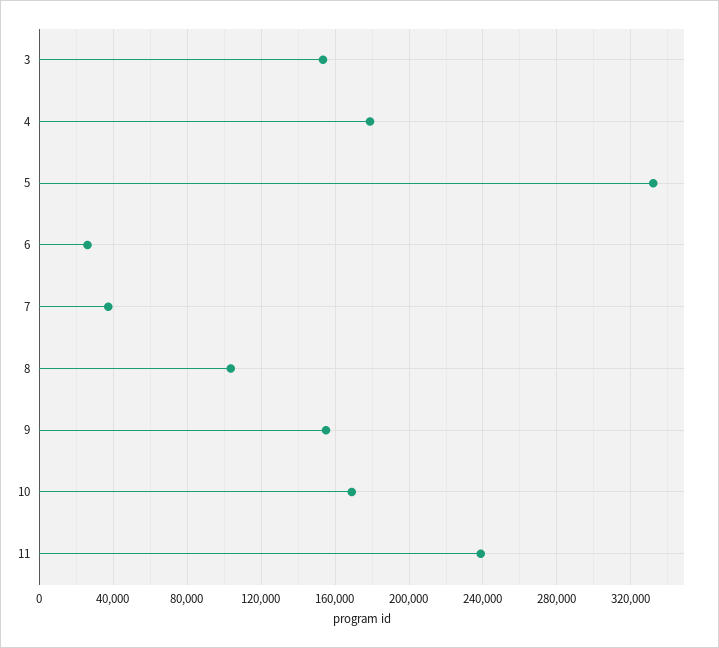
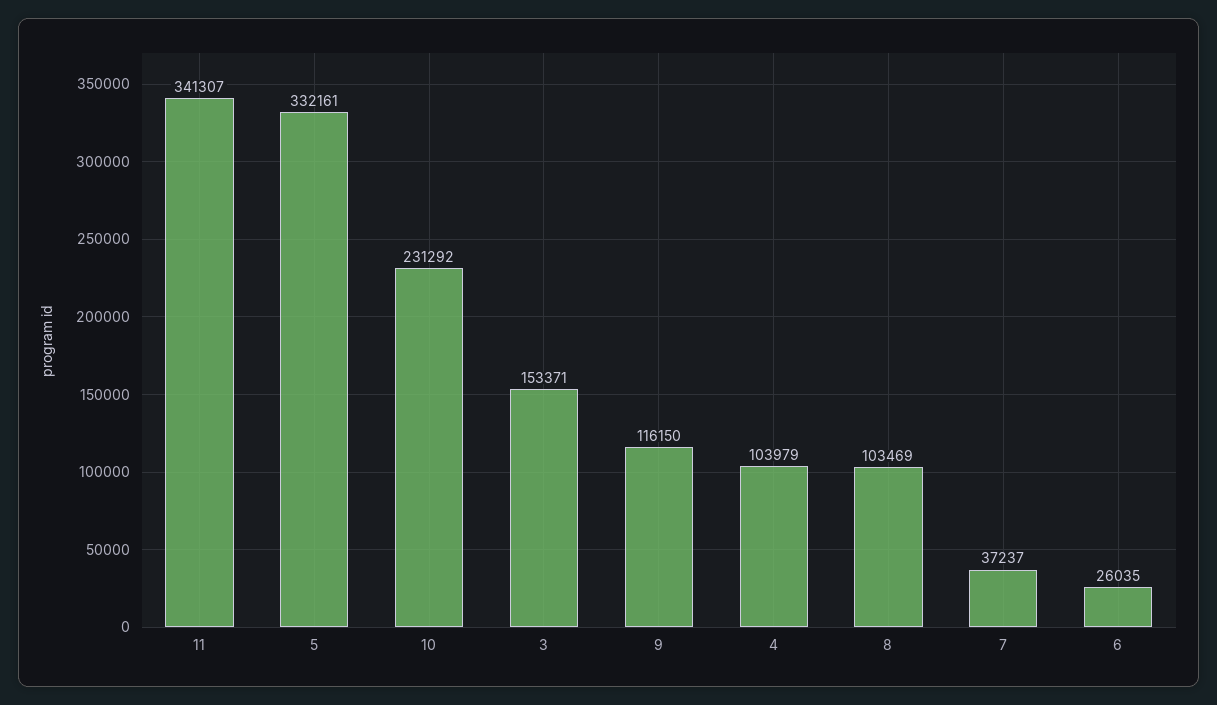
4: 180000 -> 103979
9: 155000 -> 116150
10: 170000 -> 231292
11: 240000 -> 341307

